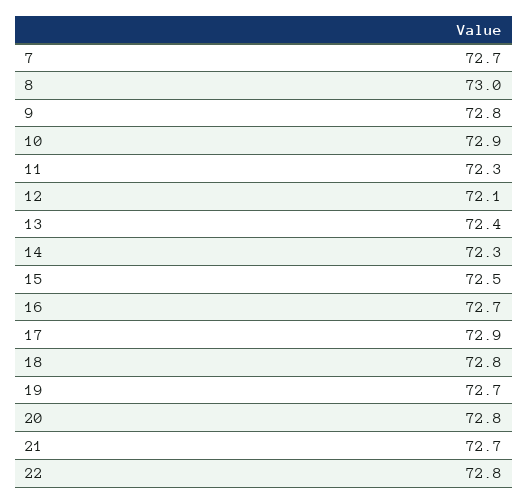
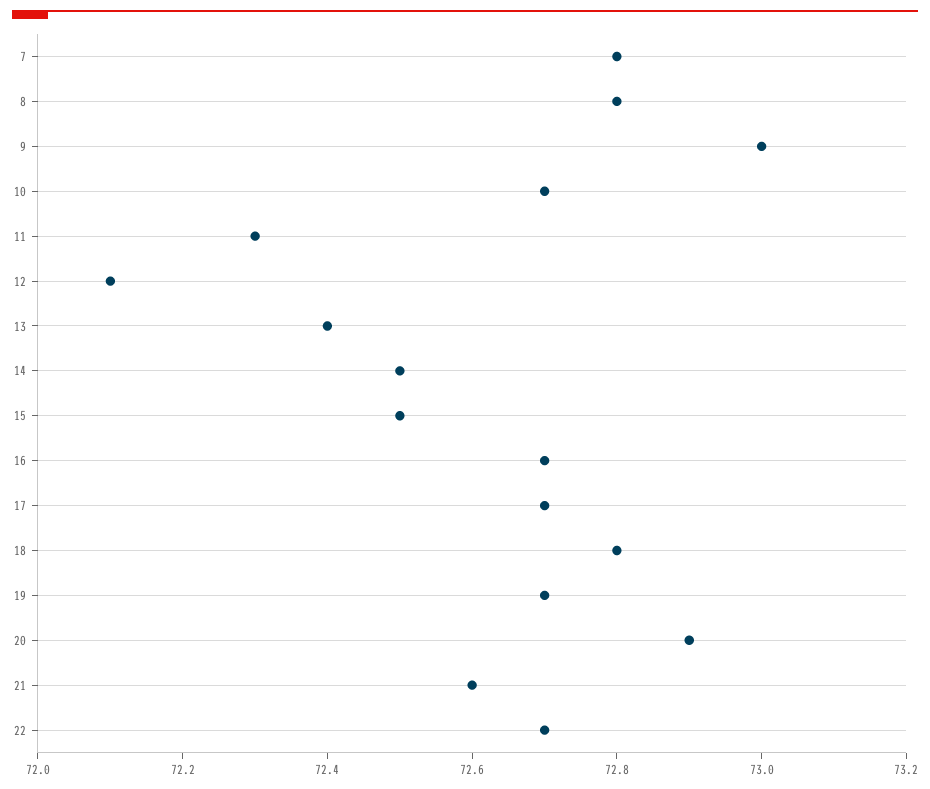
7: 72.7 -> 72.8
8: 73 -> 72.8
9: 72.8 -> 73
10: 72.9 -> 72.7
14: 72.3 -> 72.5
17: 72.9 -> 72.7
20: 72.8 -> 72.9
21: 72.7 -> 72.6
22: 72.8 -> 72.7

